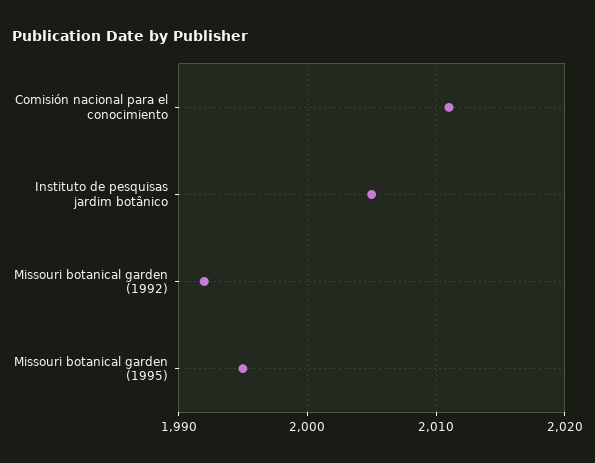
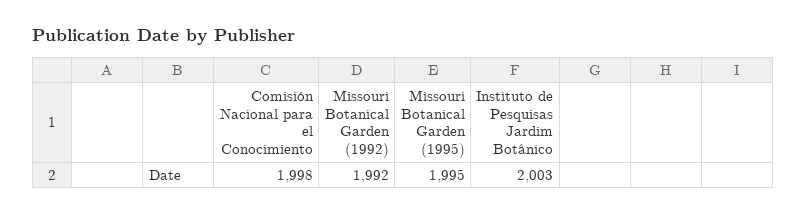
Comisión nacional para el conocimiento: 2011 -> 1998
Instituto de pesquisas jardim botânico: 2005 -> 2003

